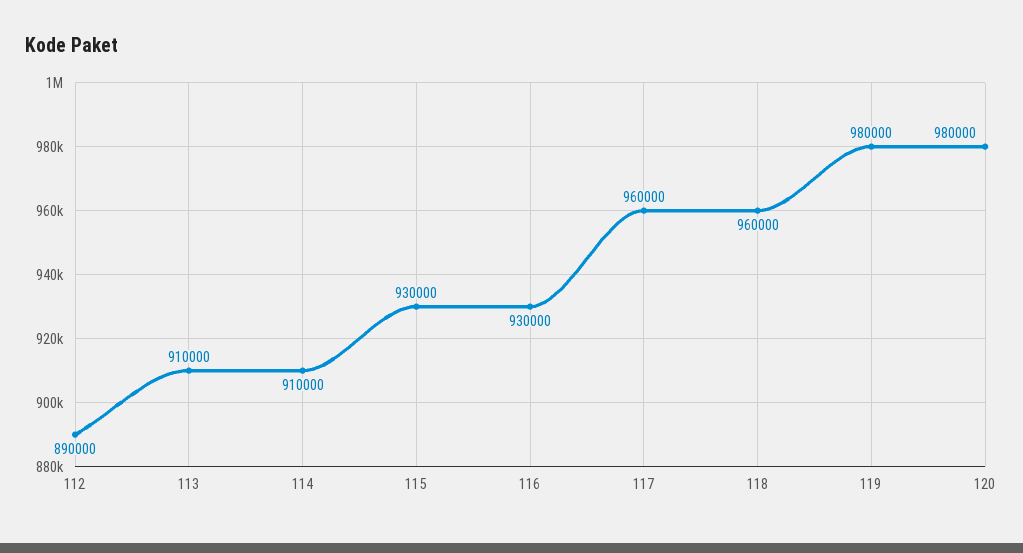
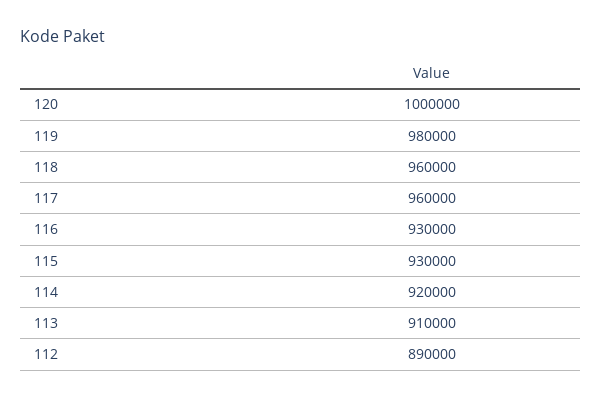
114: 910000 -> 920000
120: 980000 -> 1000000

